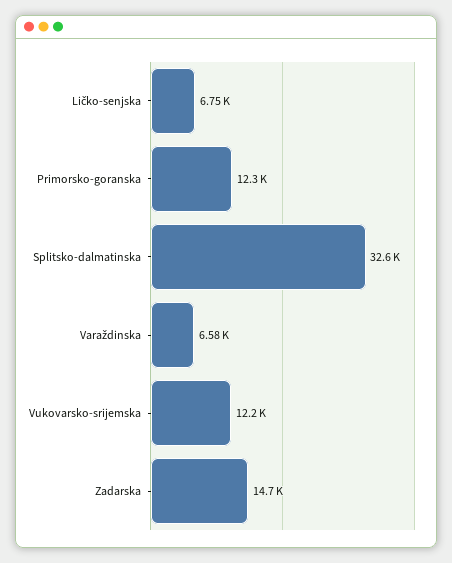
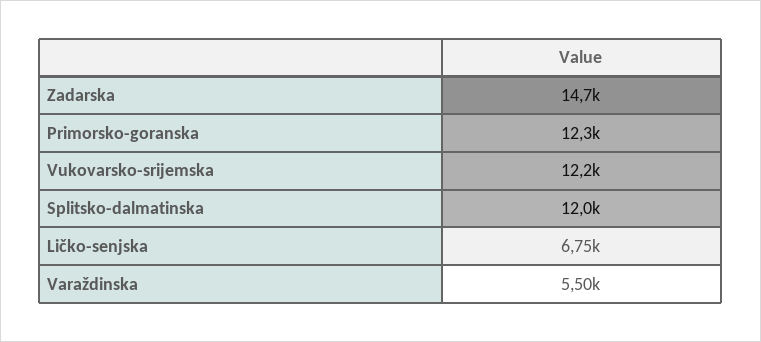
Splitsko-dalmatinska: 32600 -> 12000
Varaždinska: 6580 -> 5500

